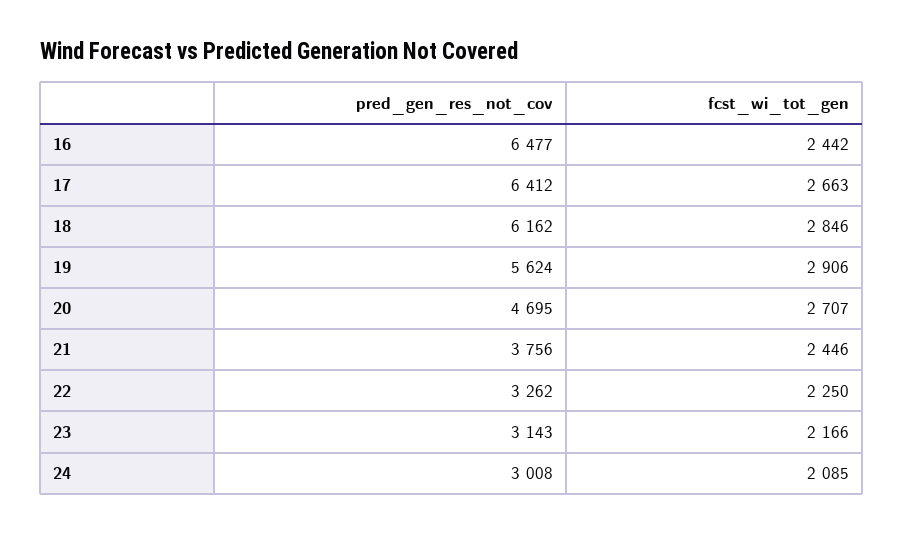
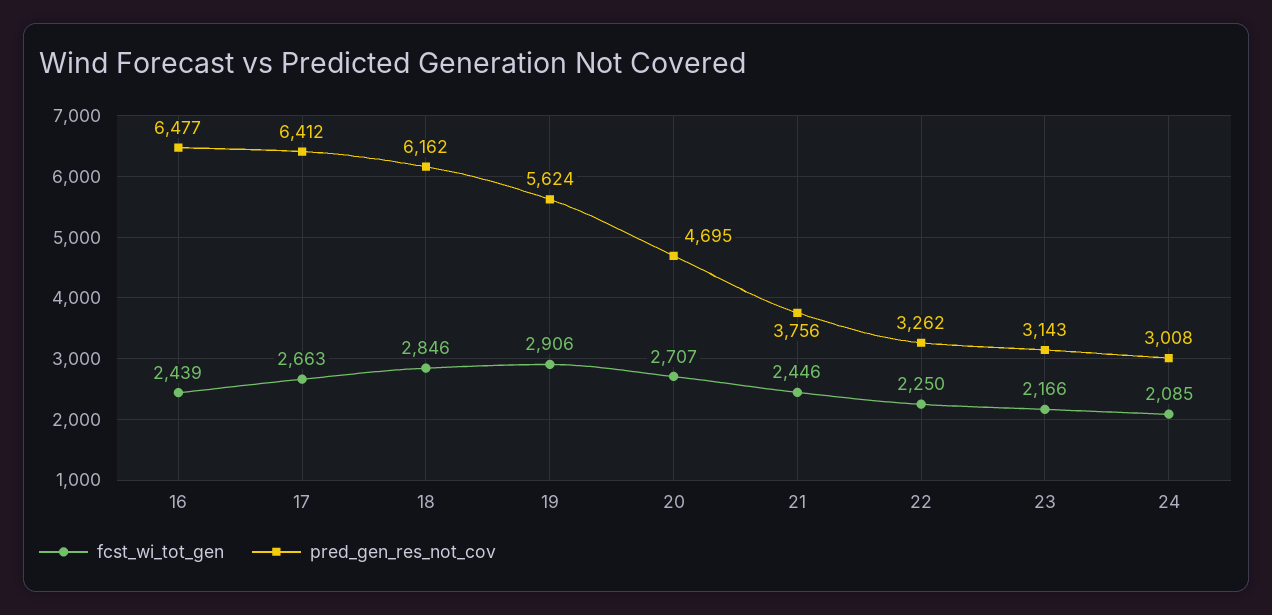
fcst_wi_tot_gen, 16: 2442 -> 2439

